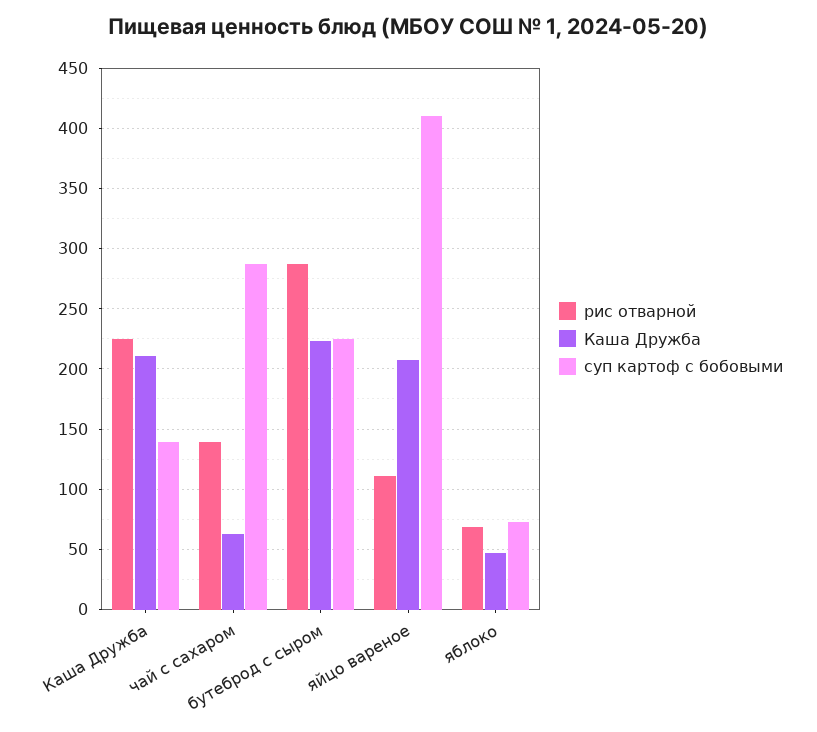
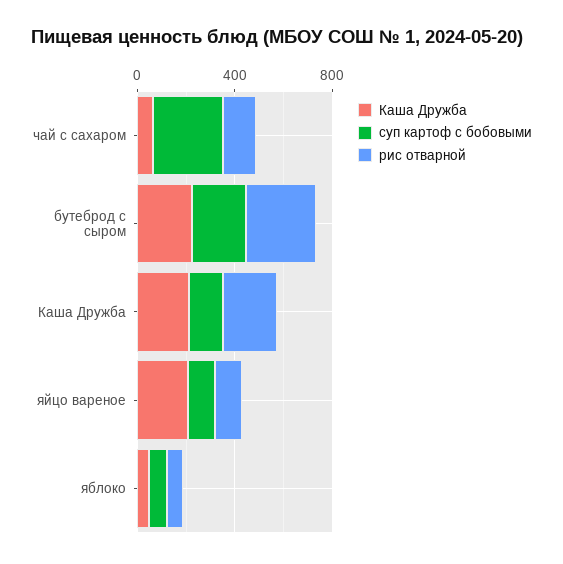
суп картоф с бобовыми, яйцо вареное: 410 -> 100

